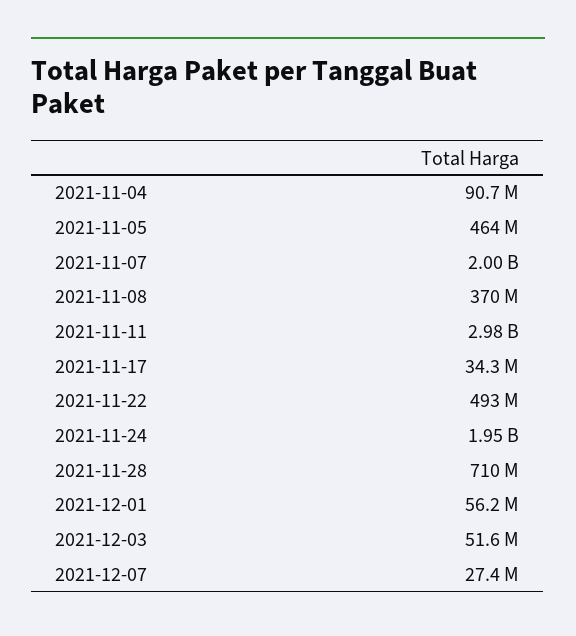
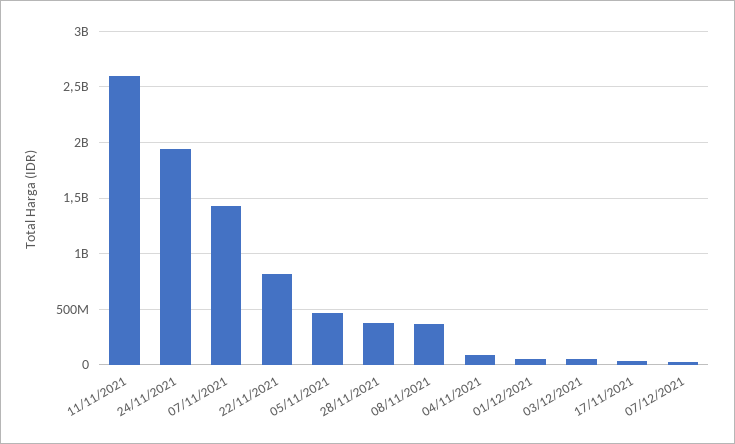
2021-11-07: 2000000000 -> 1400000000
2021-11-11: 2980000000 -> 2600000000
2021-11-22: 493000000 -> 800000000
2021-11-28: 710000000 -> 400000000

